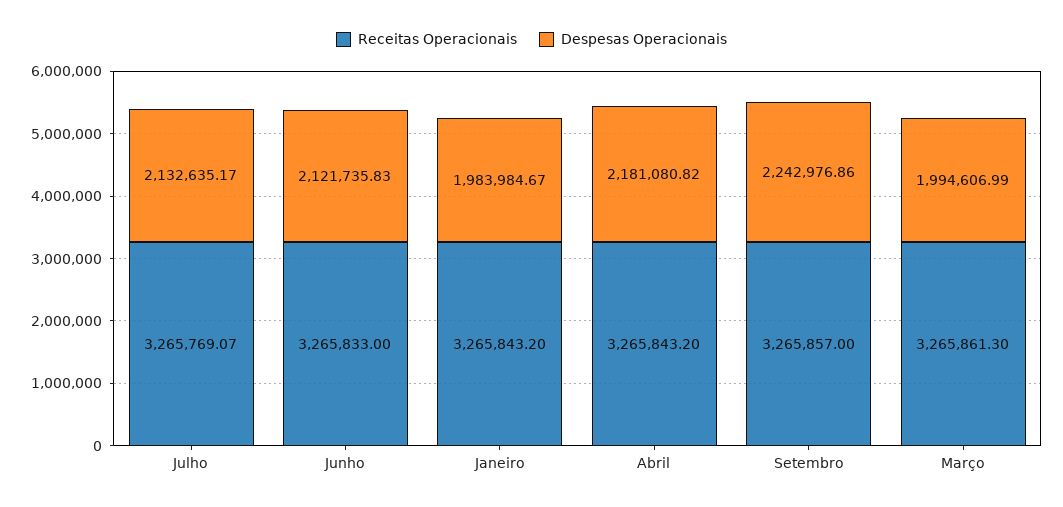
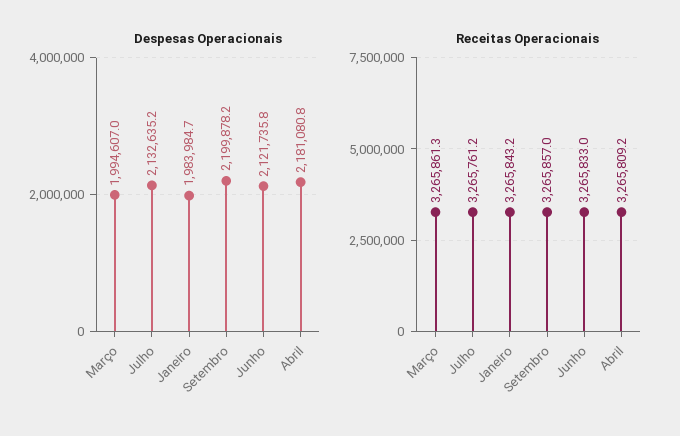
Receitas Operacionais, Julho: 3265769.07 -> 3265761.2
Receitas Operacionais, Abril: 3265843.2 -> 3265809.2
Despesas Operacionais, Setembro: 2242976.86 -> 2199878.2

